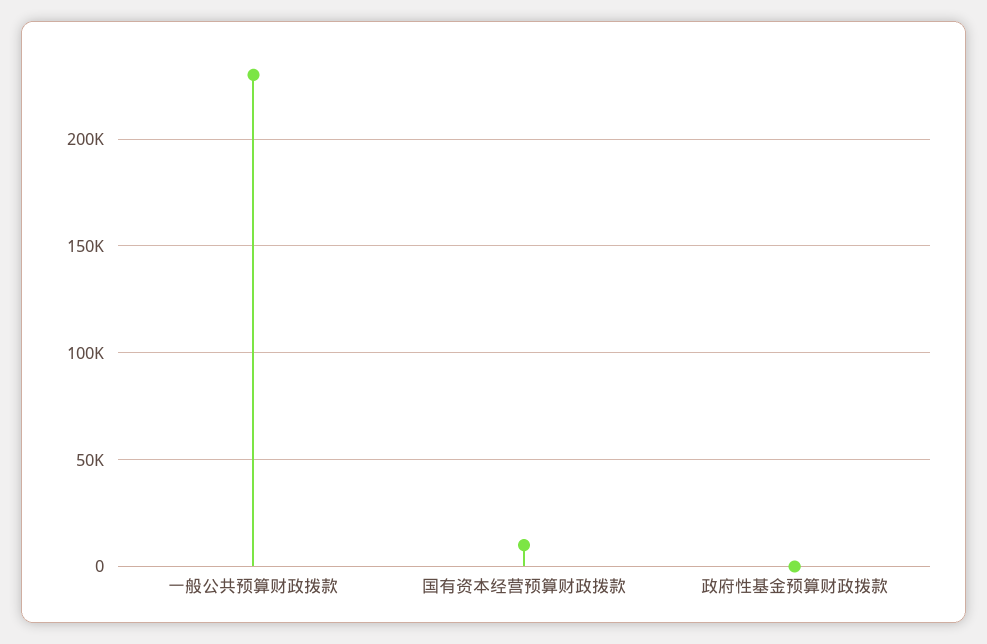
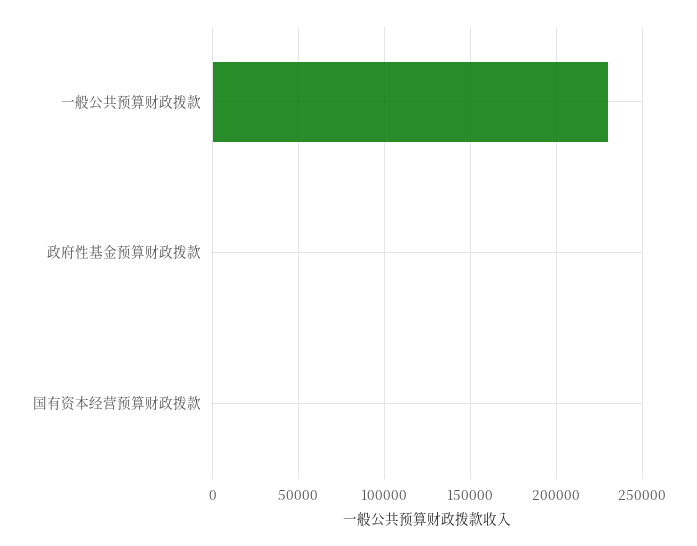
国有资本经营预算财政拨款: 10000 -> 0

